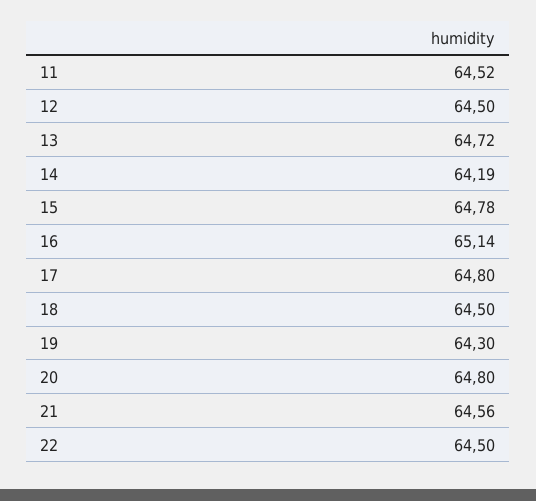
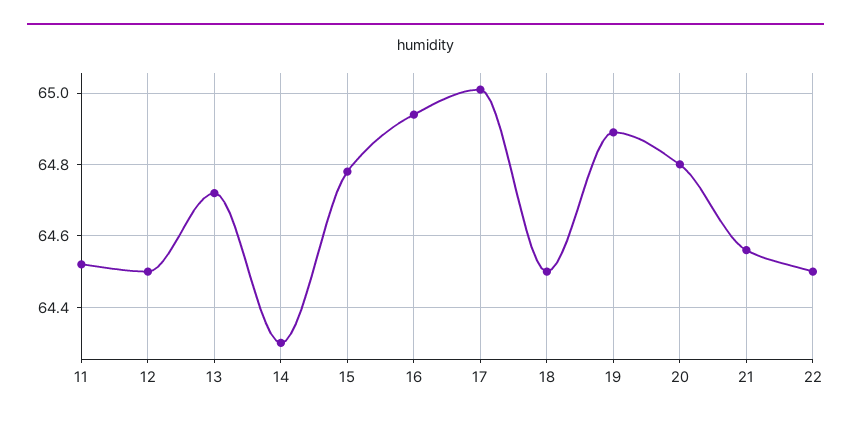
14: 64.19 -> 64.3
16: 65.14 -> 64.95
17: 64.8 -> 65
19: 64.3 -> 64.9

